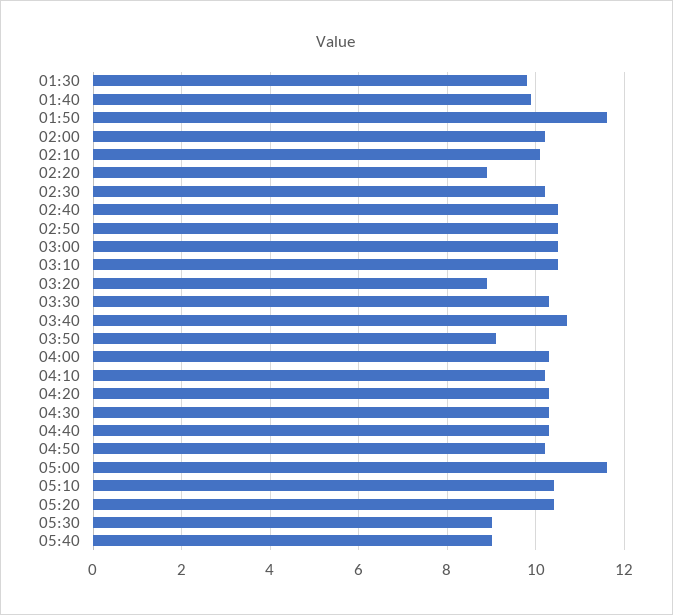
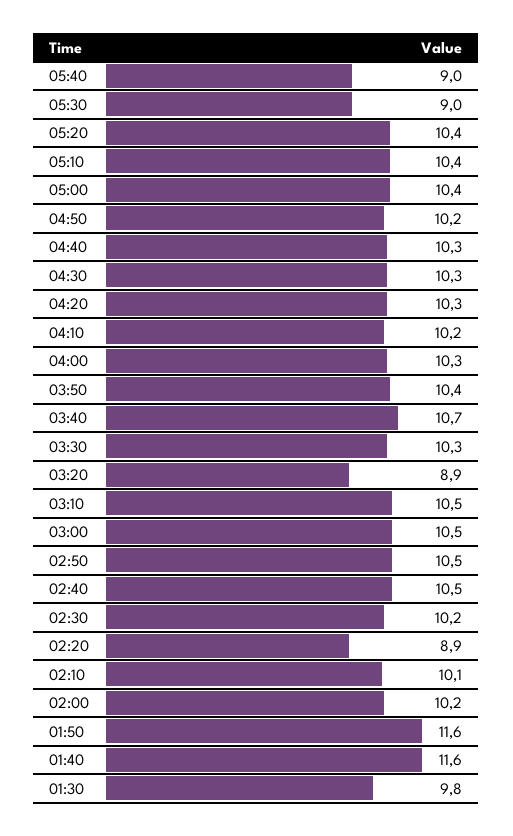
01:40: 10 -> 11.6
03:50: 9 -> 10.4
05:00: 11.5 -> 10.4

